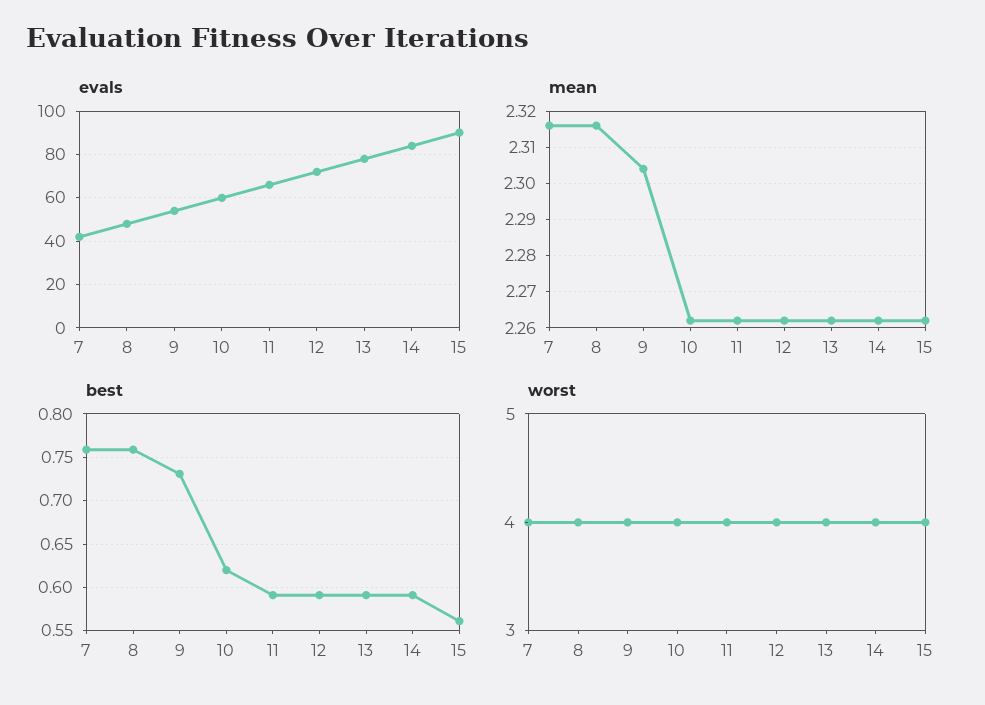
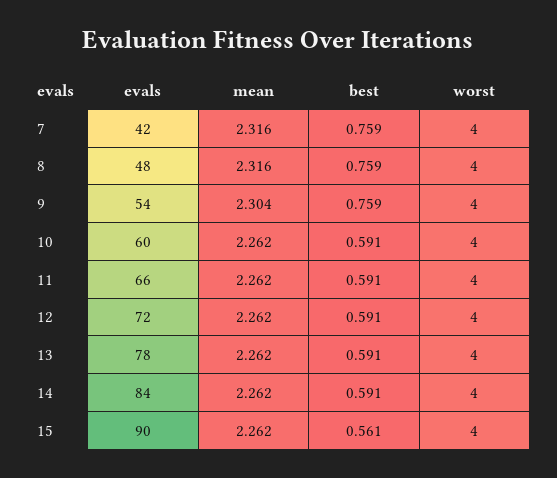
best, 9: 0.73 -> 0.759
best, 10: 0.62 -> 0.591

